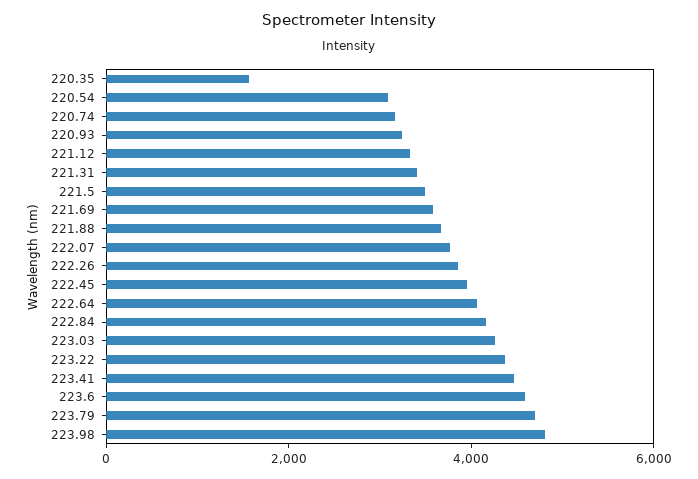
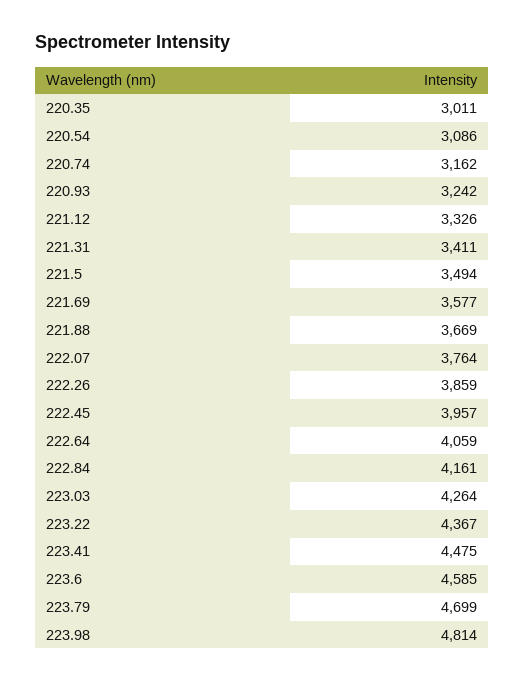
220.35: 1500 -> 3011

